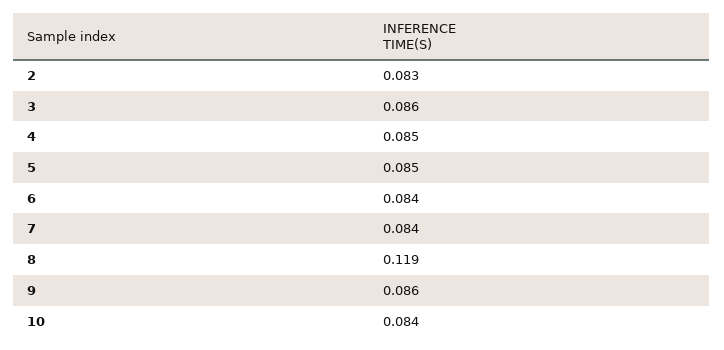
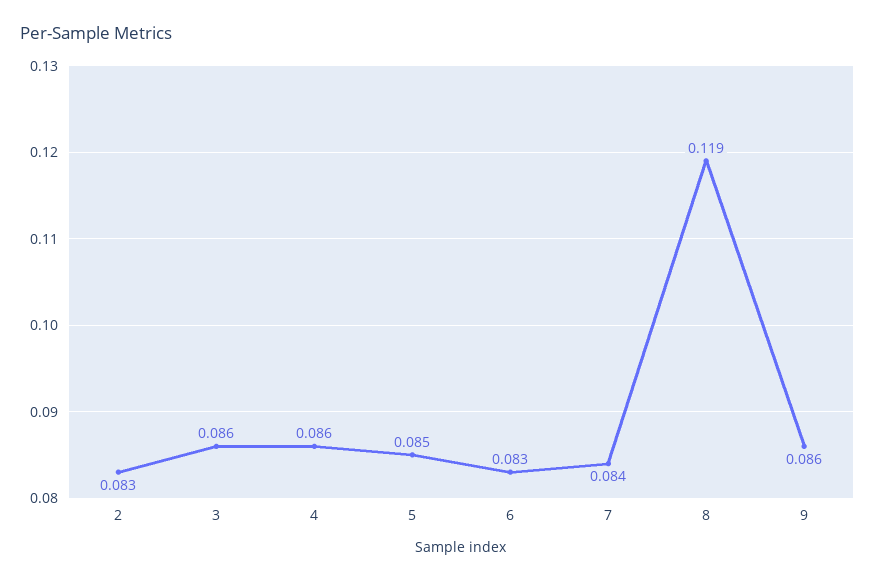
4: 0.085 -> 0.086
6: 0.084 -> 0.083
10: 0.084 -> none

